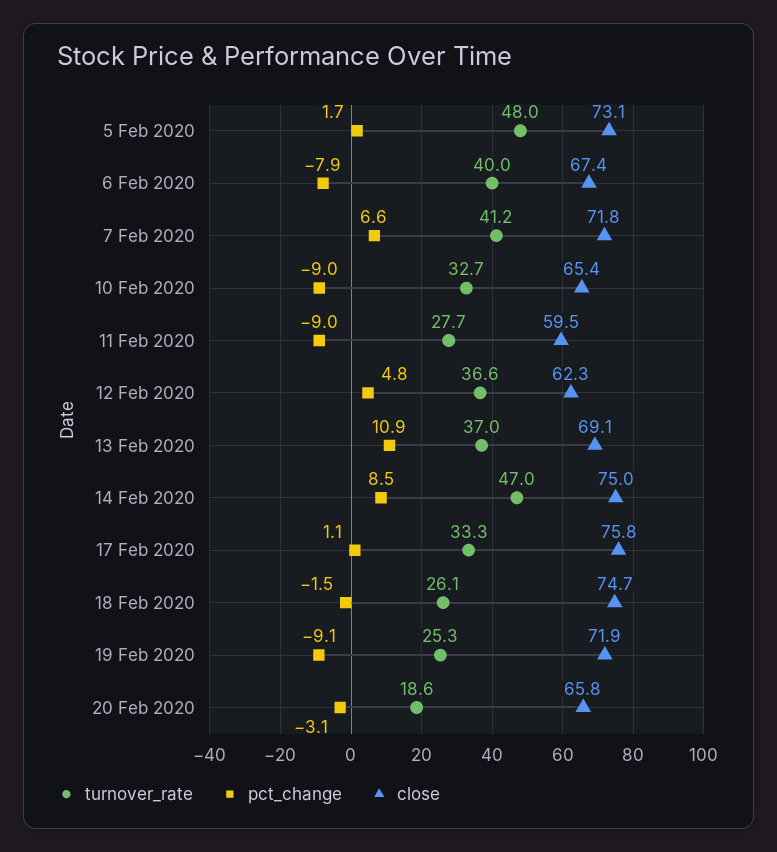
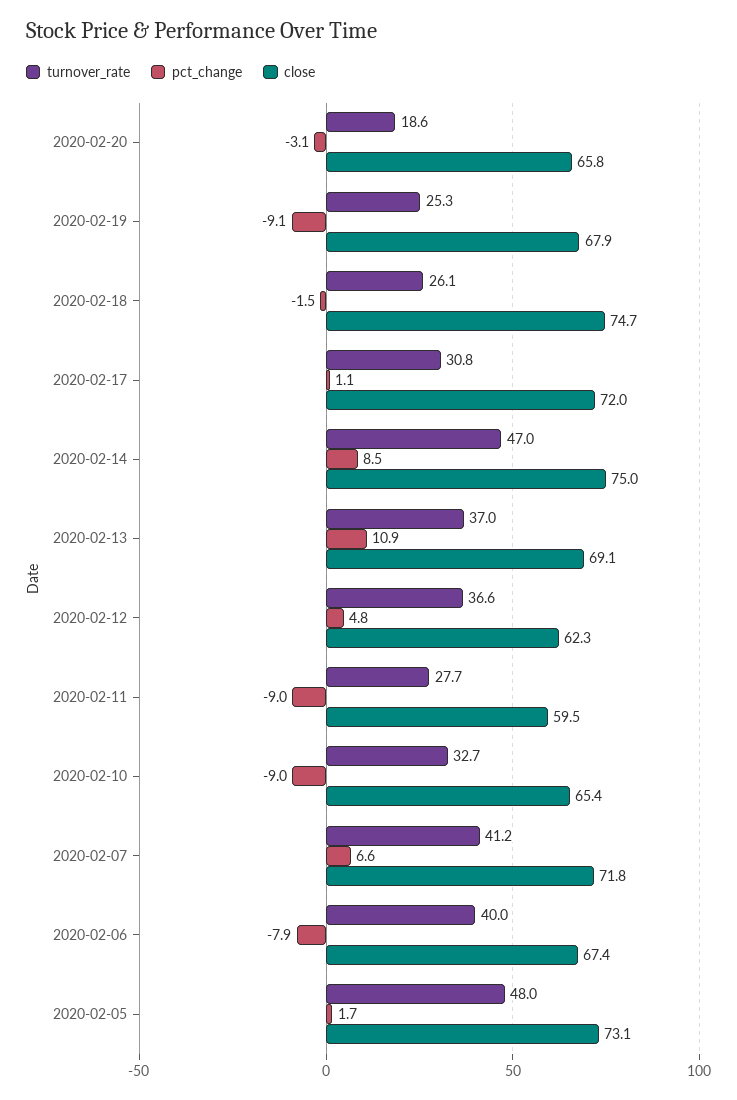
turnover_rate, 17 Feb 2020: 33.3 -> 30.8
close, 17 Feb 2020: 75.8 -> 72
close, 19 Feb 2020: 71.9 -> 67.9

